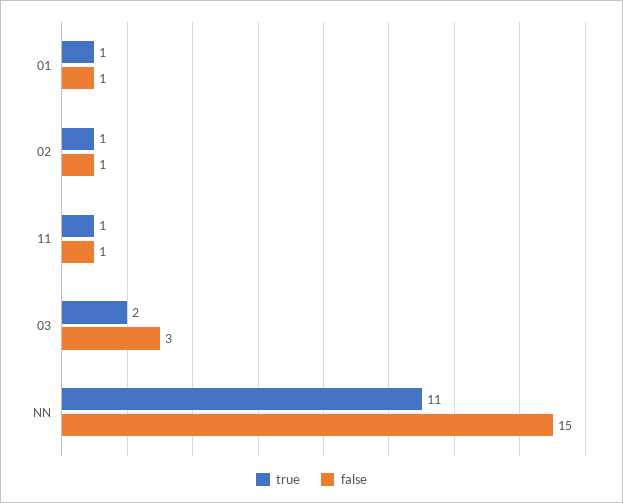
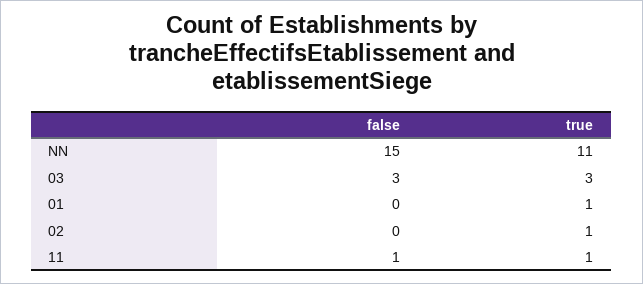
false, 01: 1 -> 0
false, 02: 1 -> 0
true, 03: 2 -> 3

